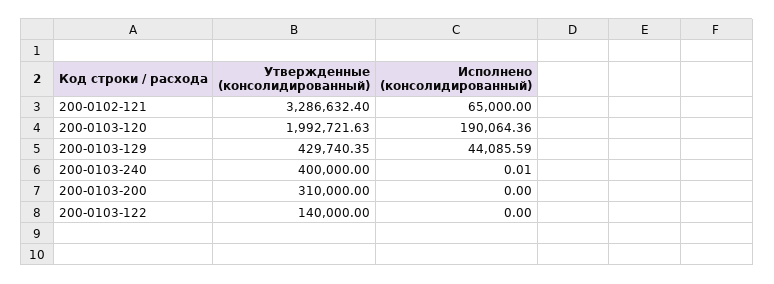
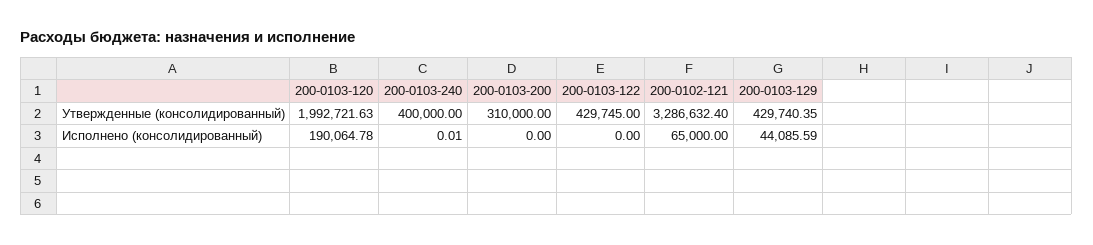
Исполнено (консолидированный), 200-0103-120: 190064.36 -> 190064.78
Утвержденные (консолидированный), 200-0103-122: 140000 -> 429745

